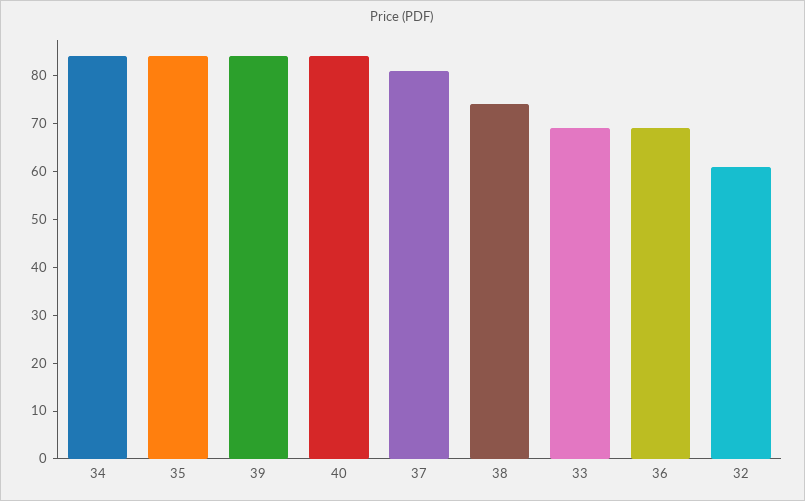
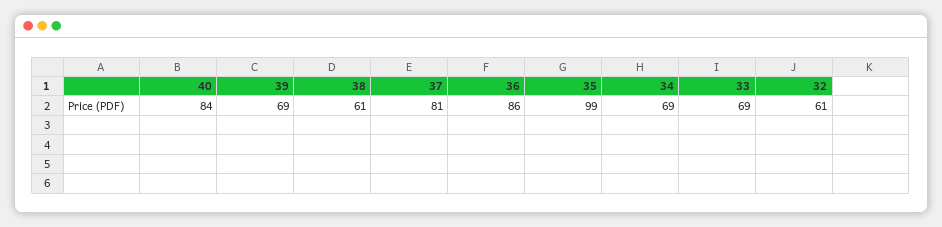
34: 85 -> 69
35: 85 -> 99
39: 85 -> 69
38: 75 -> 61
36: 70 -> 86

